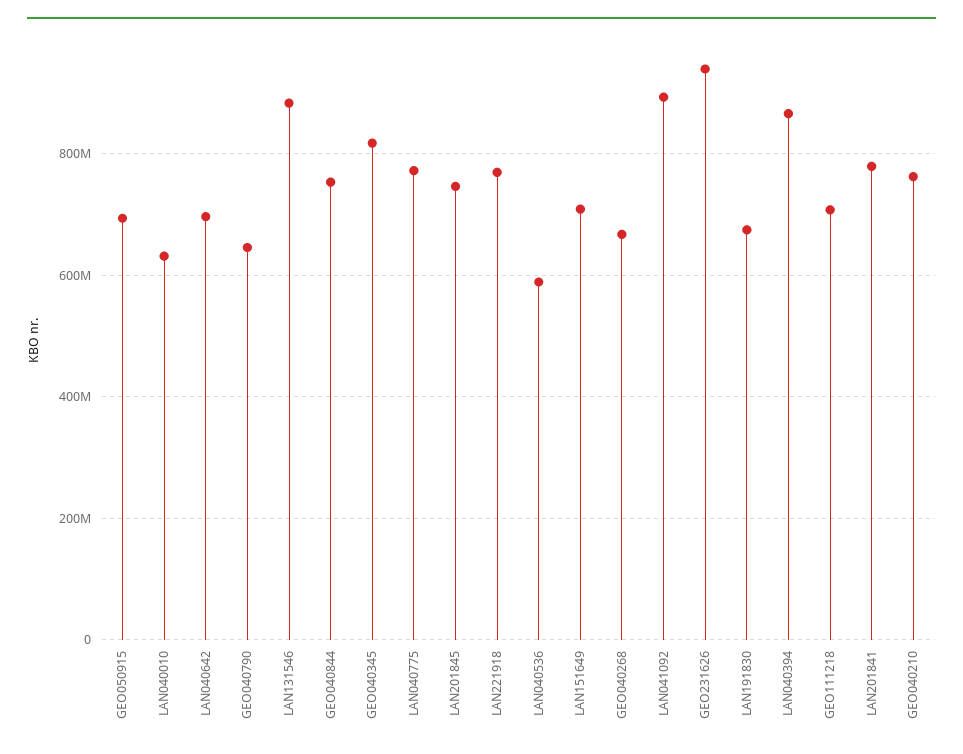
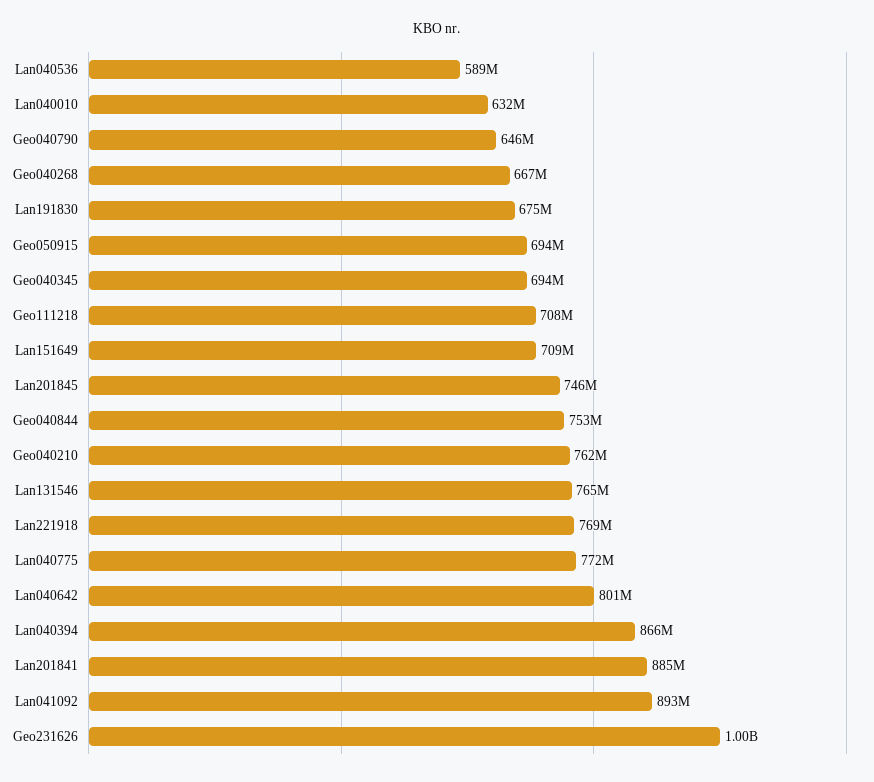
LAN040642: 700000000 -> 801000000
LAN131546: 880000000 -> 765000000
GEO040345: 820000000 -> 694000000
GEO231626: 940000000 -> 1000000000
LAN201841: 780000000 -> 885000000

